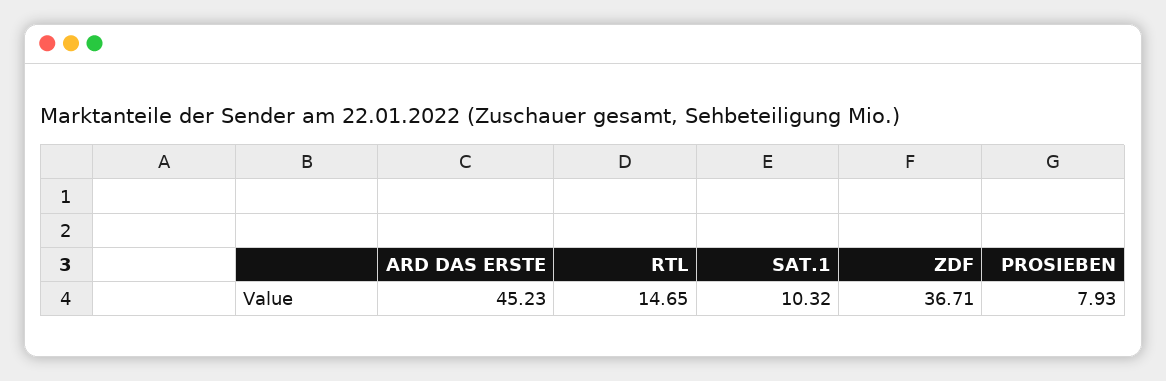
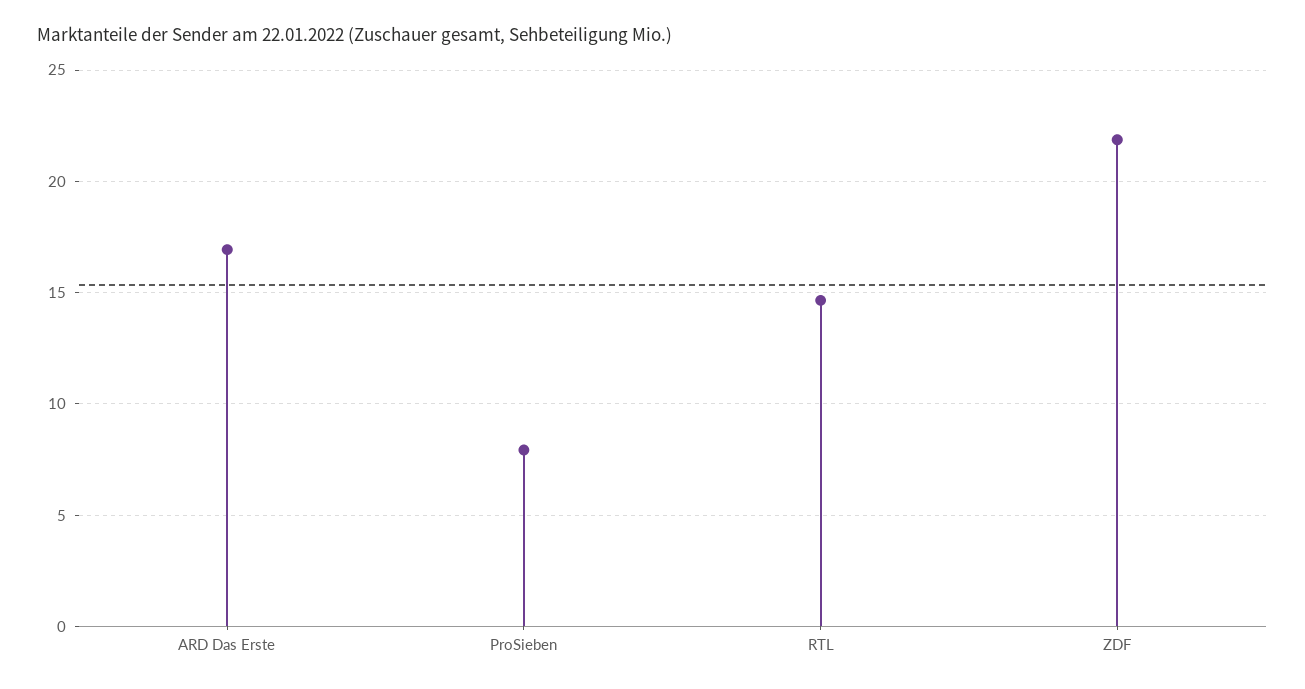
ARD DAS ERSTE: 45.23 -> 17
SAT.1: 10.32 -> none
ZDF: 36.71 -> 22

